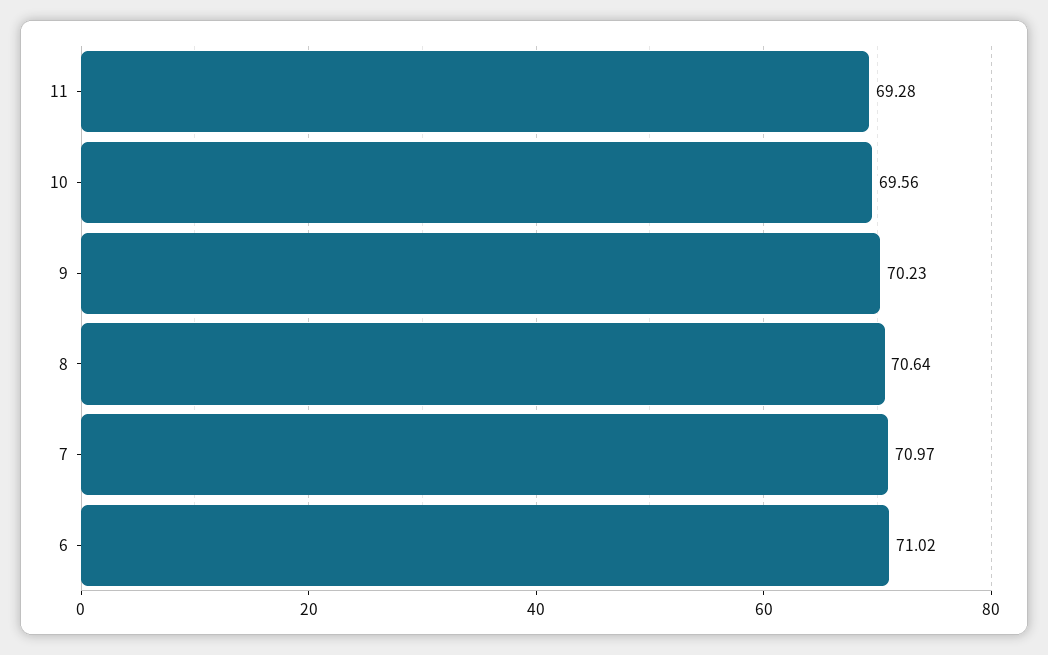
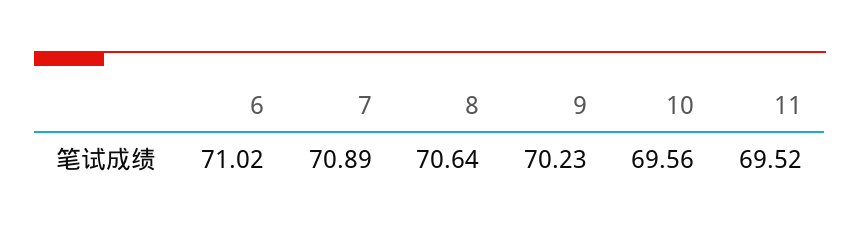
11: 69.28 -> 69.52
7: 70.97 -> 70.89

